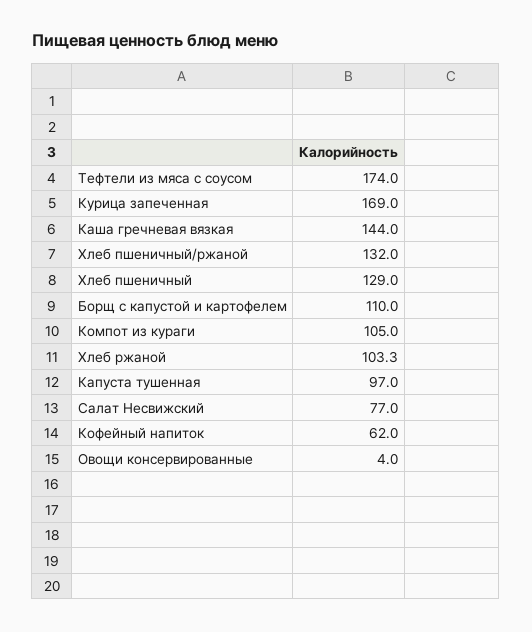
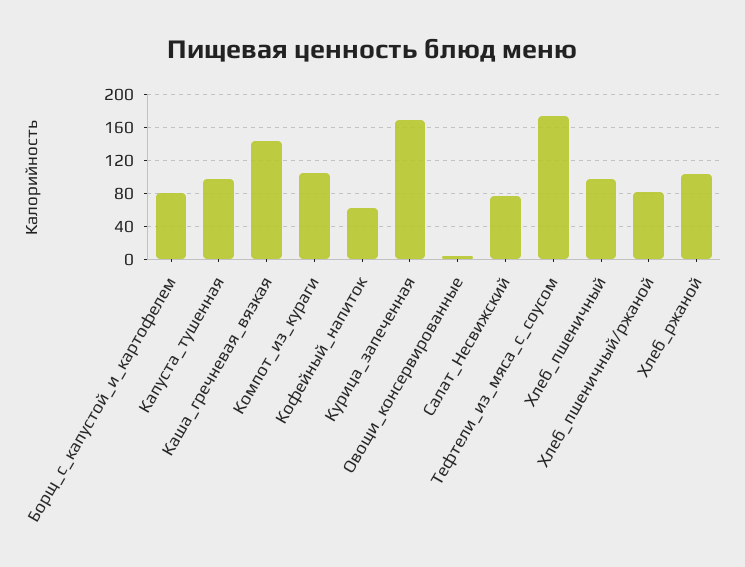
Хлеб пшеничный/ржаной: 132 -> 80
Хлеб пшеничный: 129 -> 100
Борщ с капустой и картофелем: 110 -> 80

